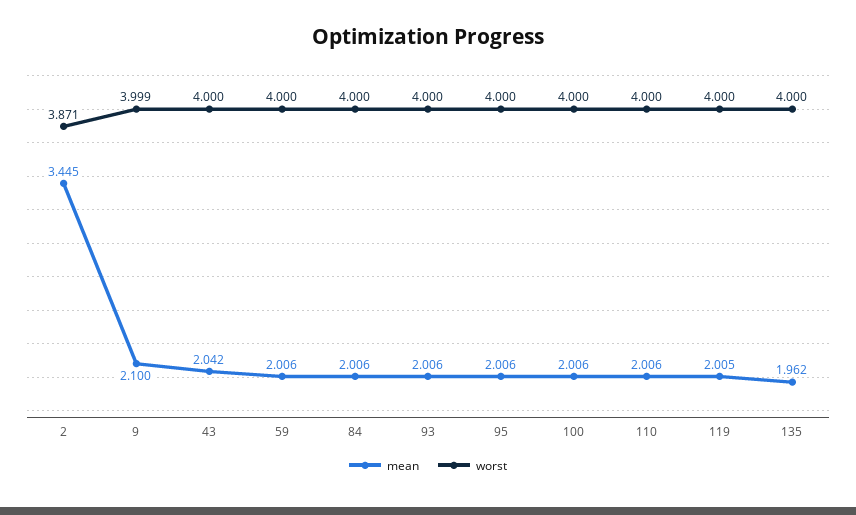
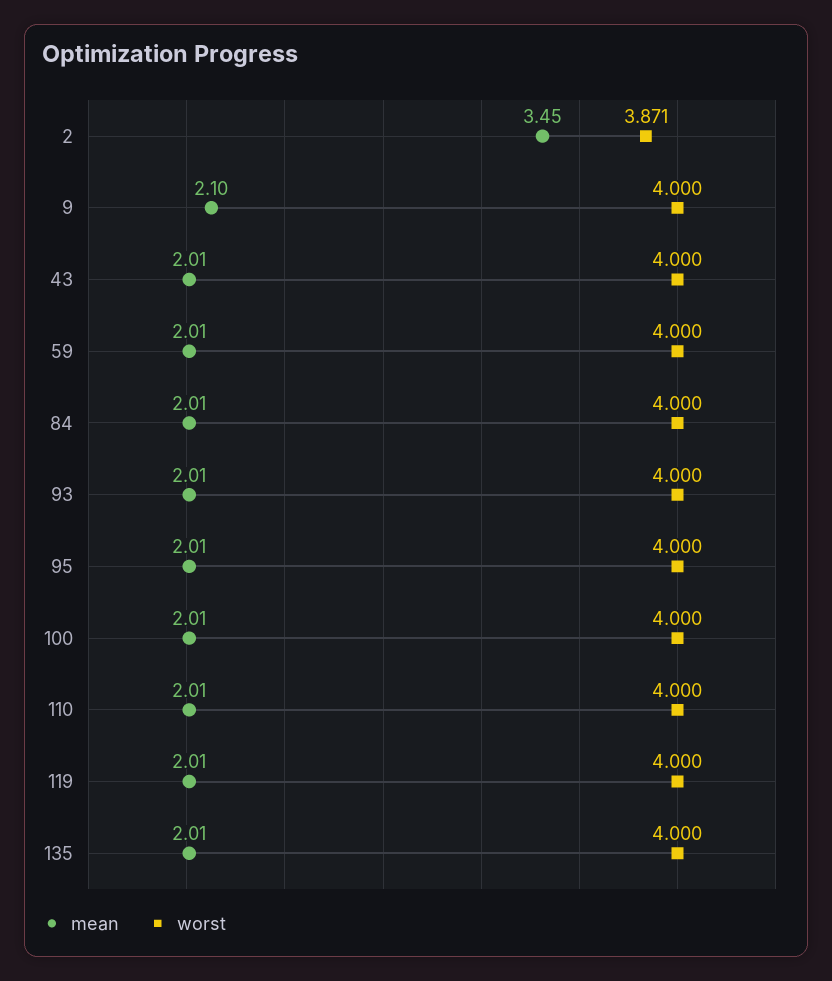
worst, 9: 3.999 -> 4
mean, 43: 2.042 -> 2.01
mean, 135: 1.962 -> 2.01

